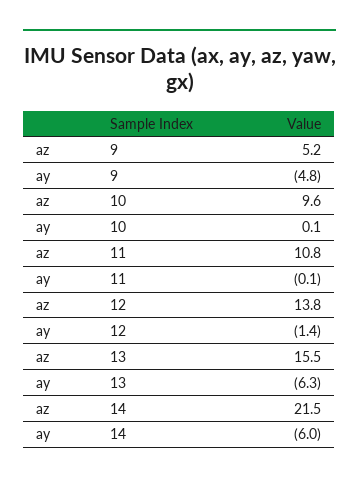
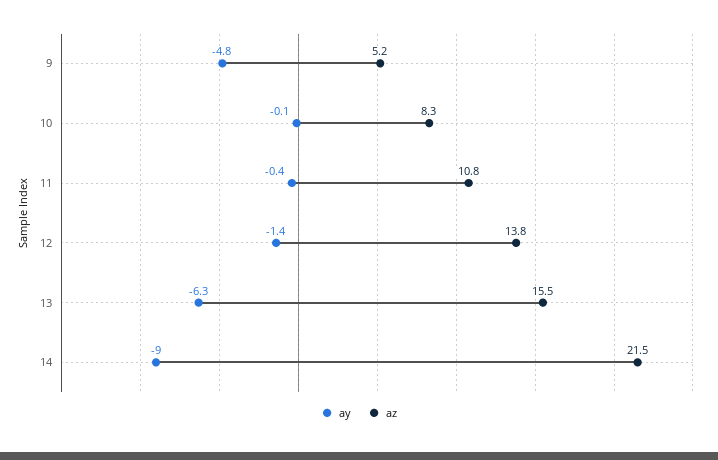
az, 10: 9.6 -> 8.3
ay, 10: 0.1 -> -0.1
ay, 11: -0.1 -> -0.4
ay, 14: -6 -> -9

